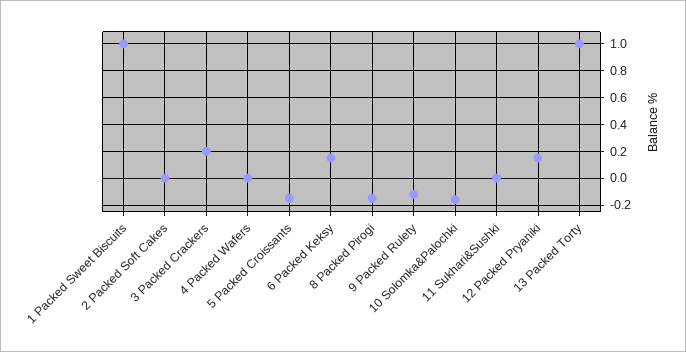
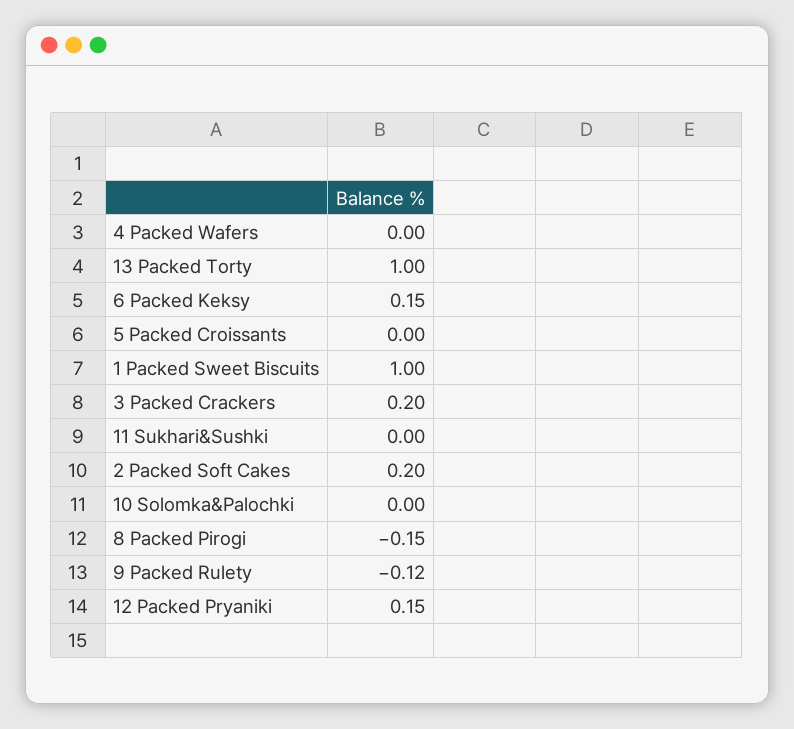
2 Packed Soft Cakes: 0 -> 0.2
5 Packed Croissants: -0.15 -> 0
10 Solomka&Palochki: -0.15 -> 0

